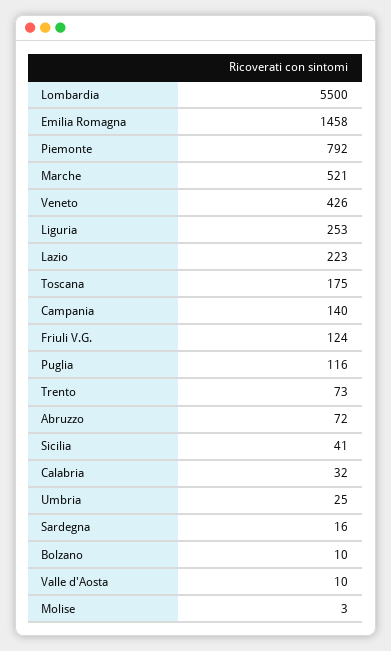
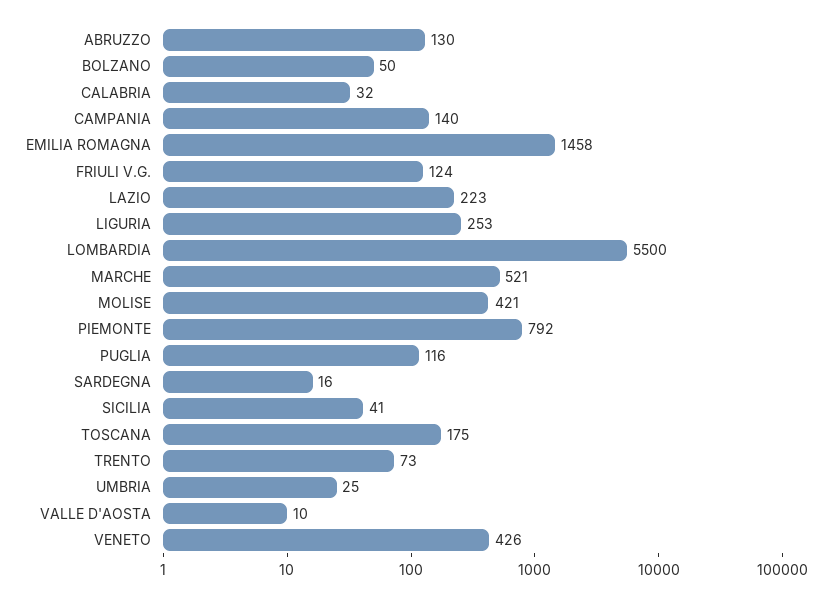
Abruzzo: 72 -> 130
Bolzano: 10 -> 50
Molise: 3 -> 421

